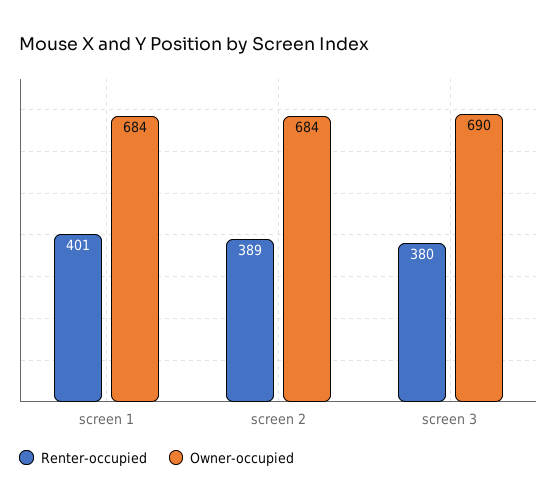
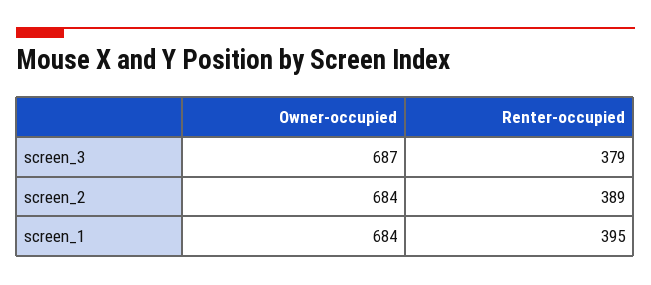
Renter-occupied, screen 1: 401 -> 395
Renter-occupied, screen 3: 380 -> 379
Owner-occupied, screen 3: 690 -> 687

